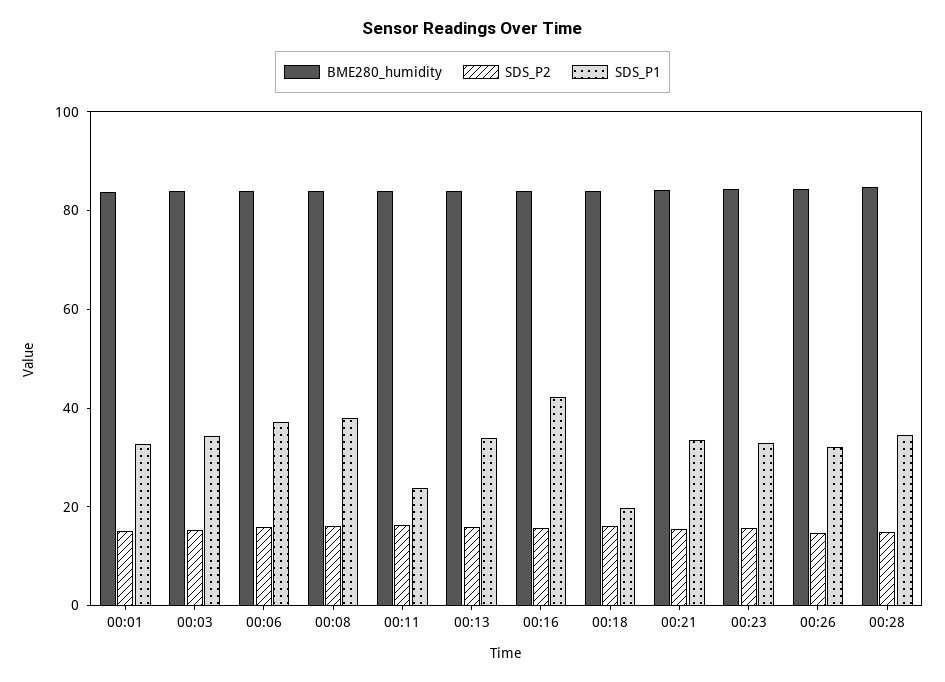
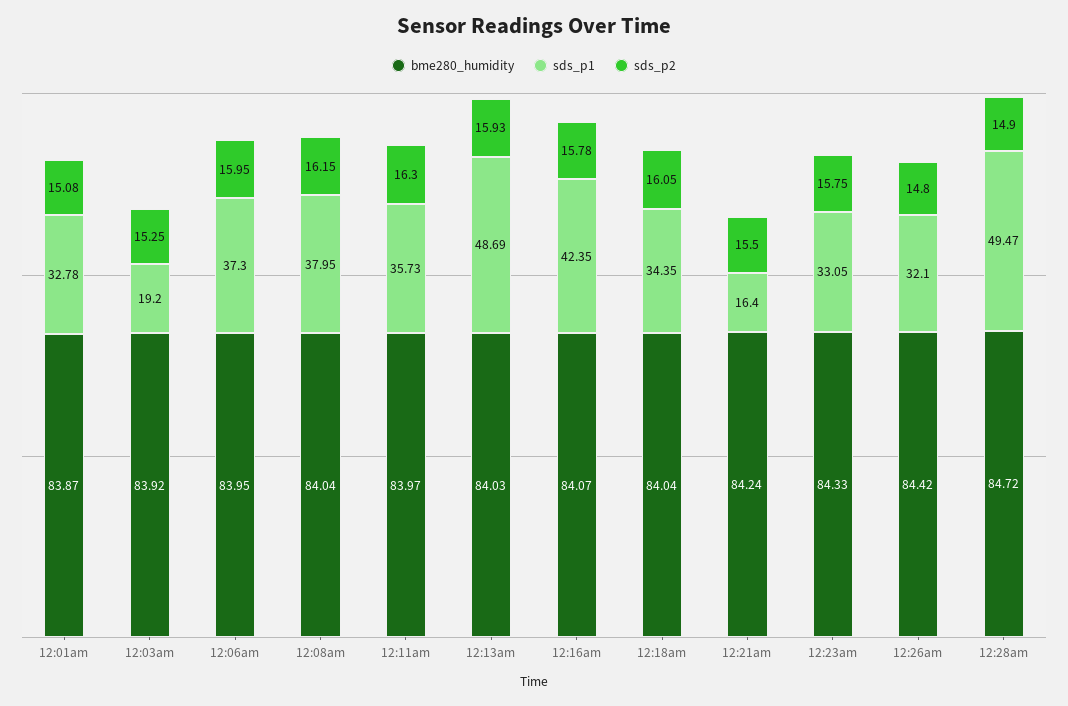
SDS_P1, 00:03: 35 -> 19.2
SDS_P1, 00:11: 25 -> 35.73
SDS_P1, 00:13: 35 -> 48.69
SDS_P1, 00:18: 20 -> 34.35
SDS_P1, 00:21: 35 -> 16.4
SDS_P1, 00:28: 35 -> 49.47

